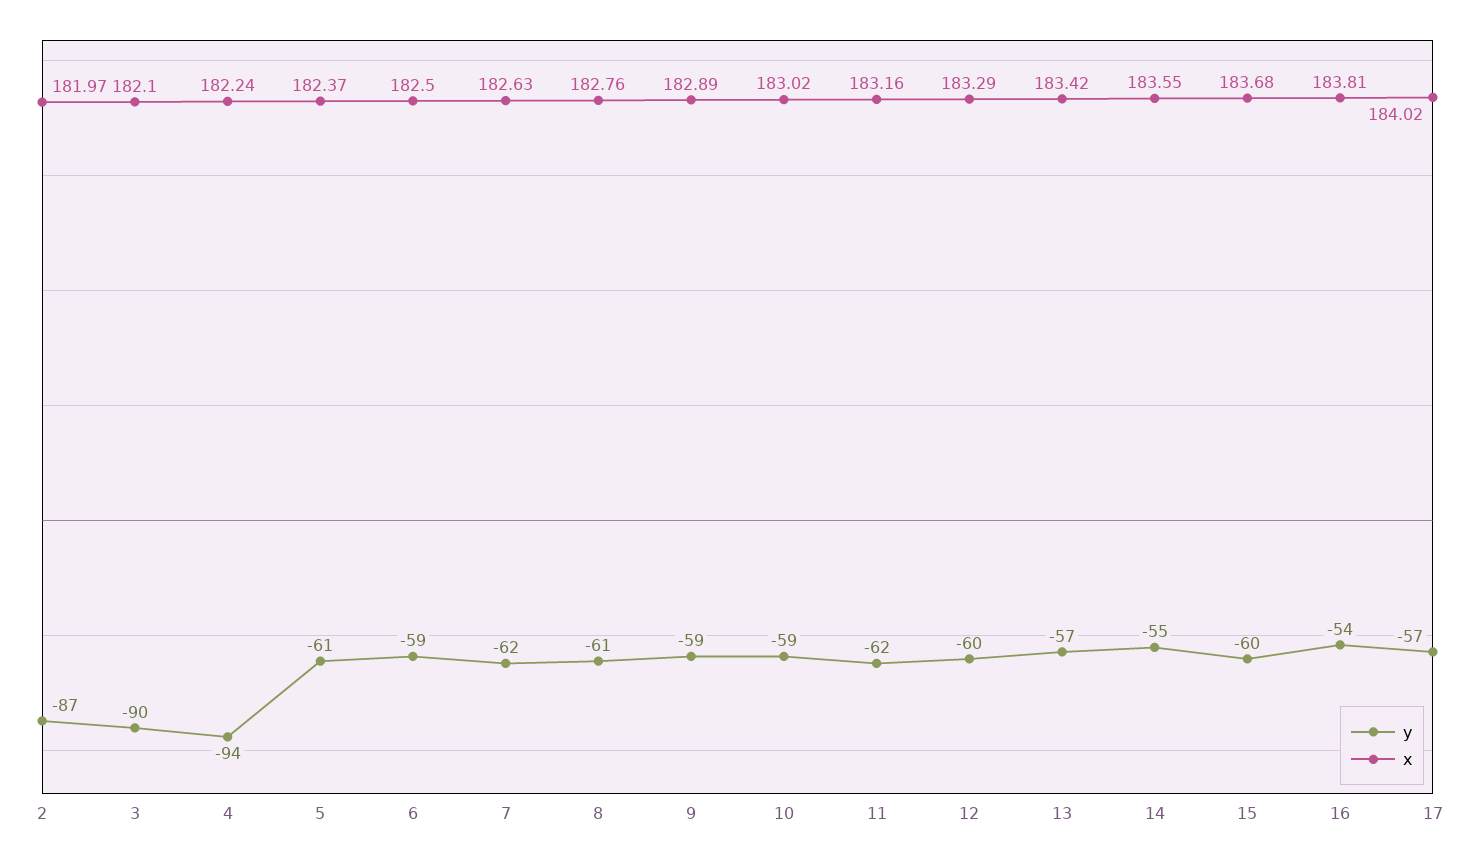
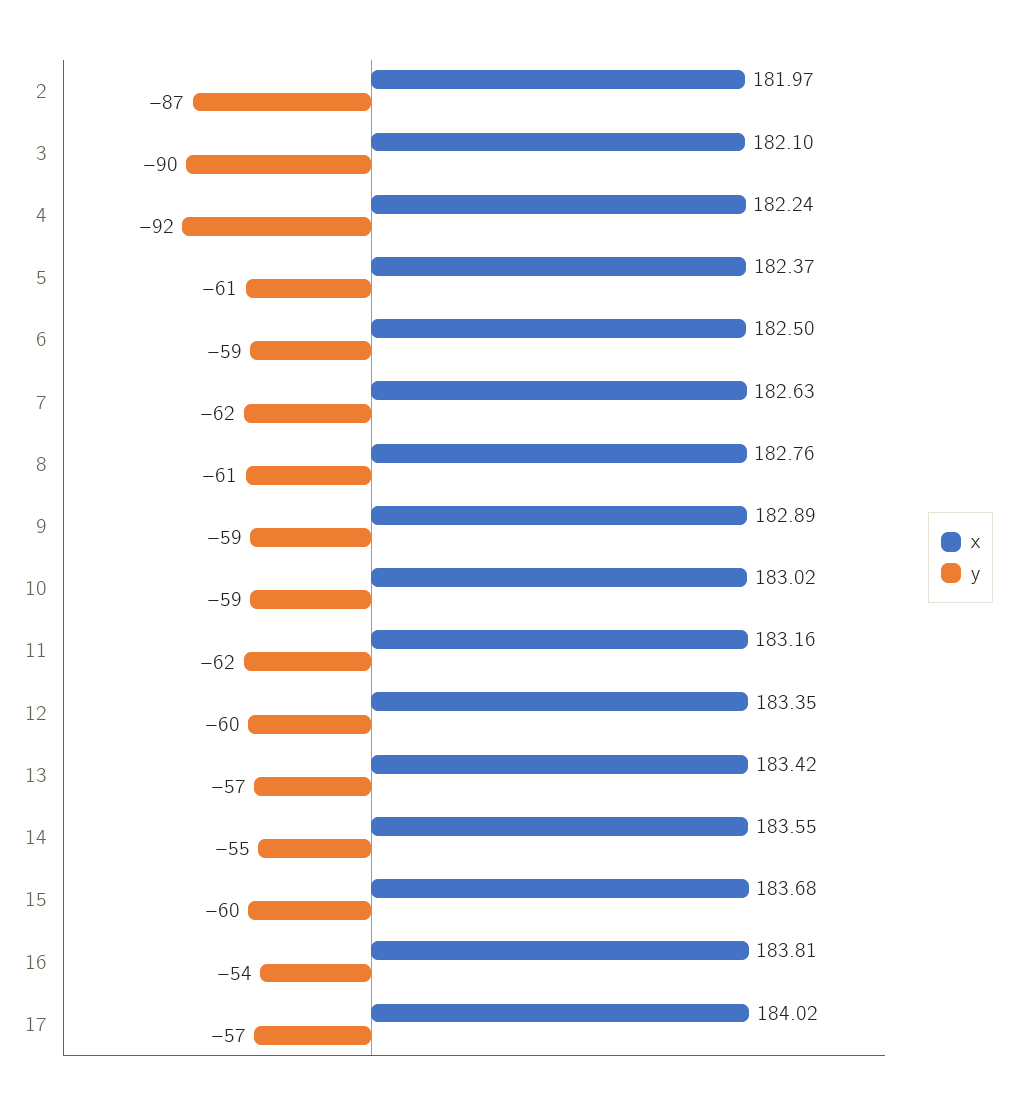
y, 4: -94 -> -92
x, 12: 183.29 -> 183.35

